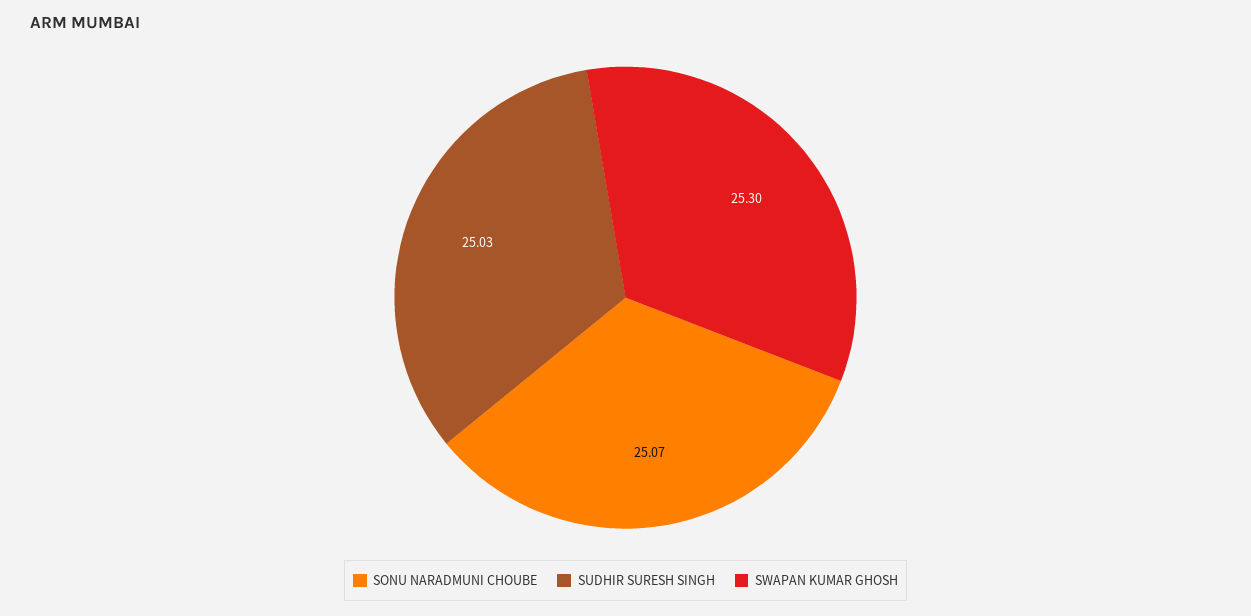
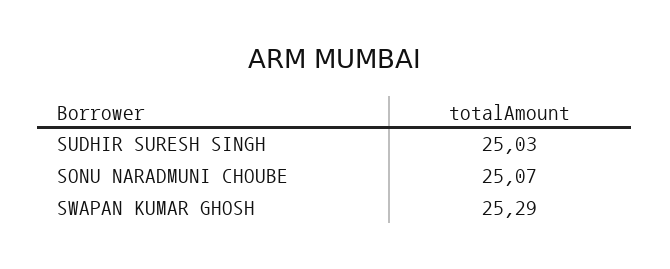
SWAPAN KUMAR GHOSH: 25.3 -> 25.29

